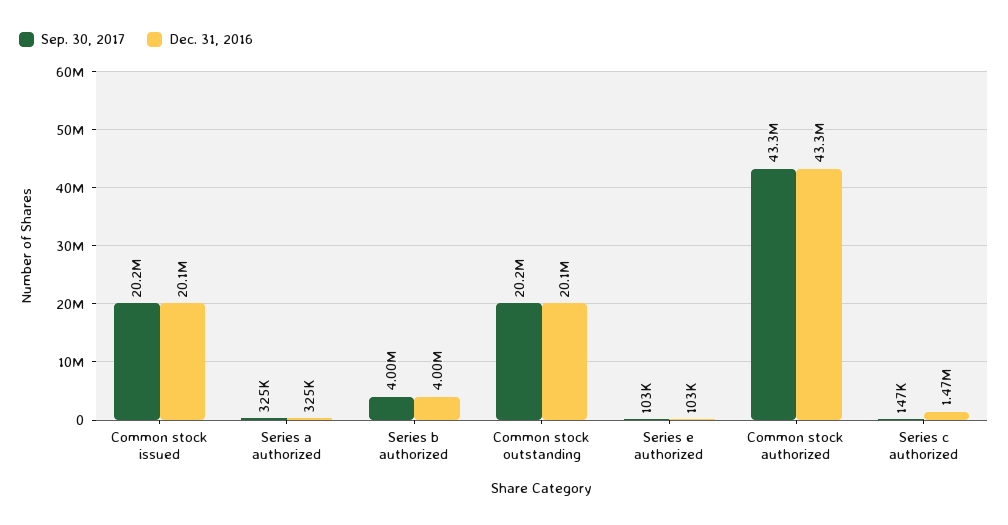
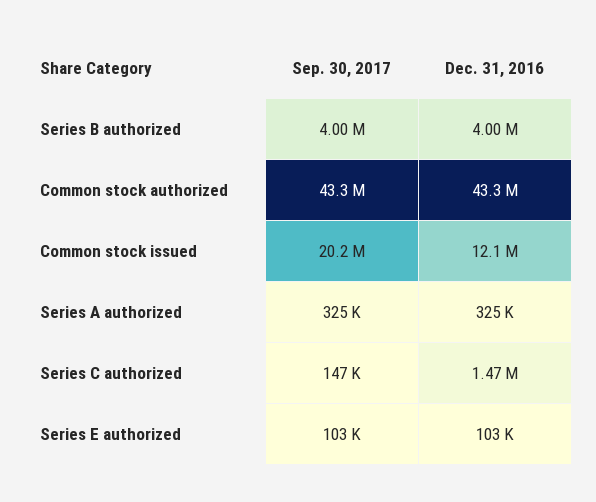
Dec. 31, 2016, Common stock issued: 20100000 -> 12100000
Sep. 30, 2017, Common stock outstanding: 20200000 -> none
Dec. 31, 2016, Common stock outstanding: 20100000 -> none

